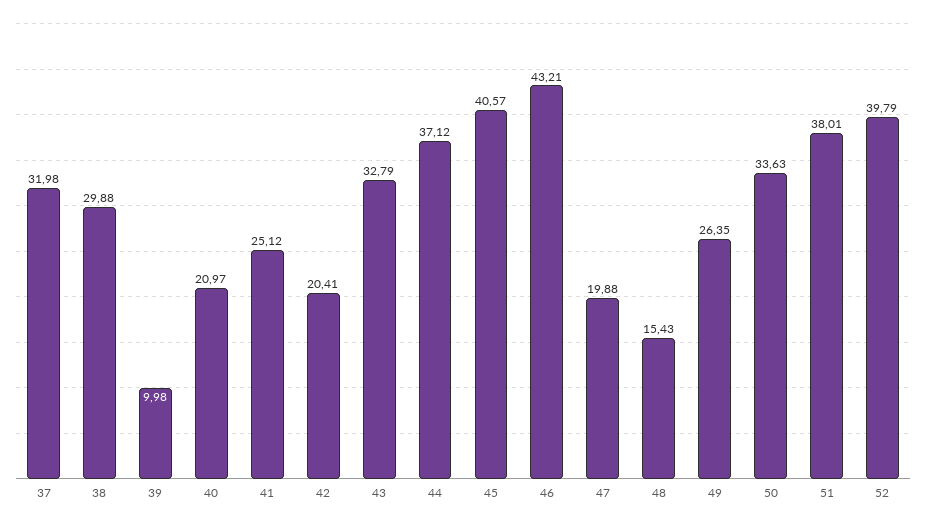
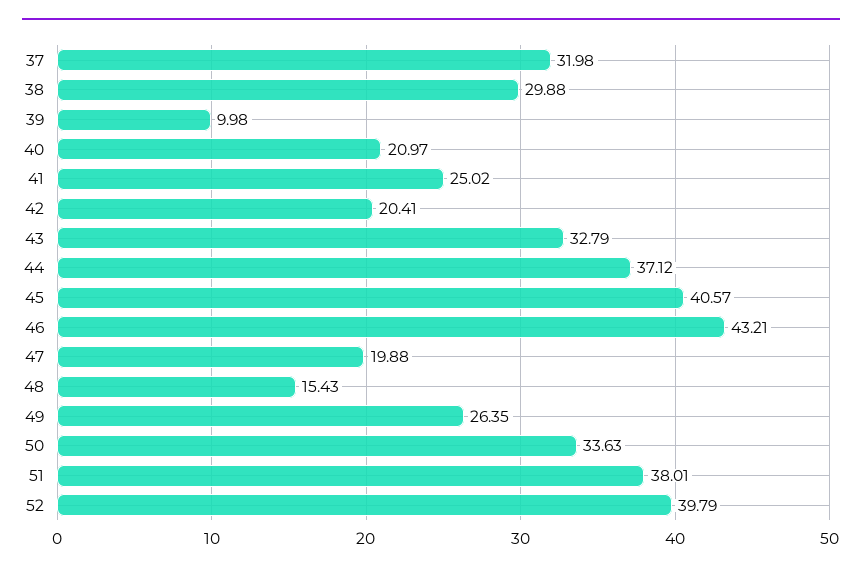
41: 25.12 -> 25.02

